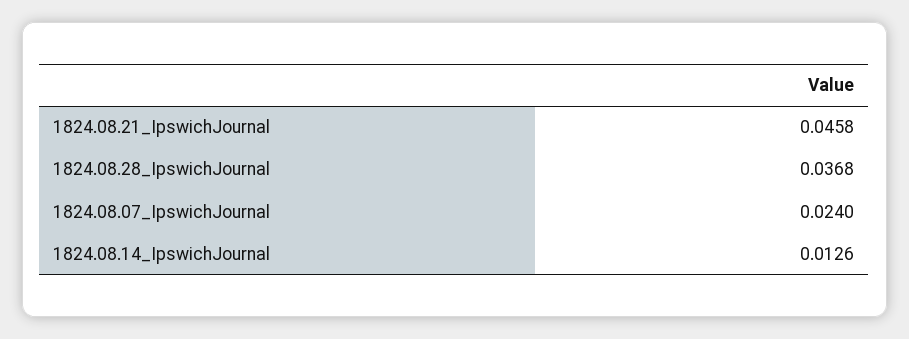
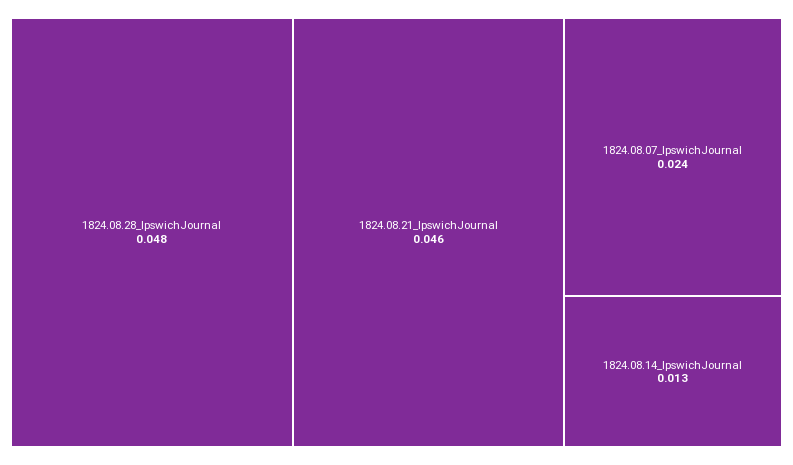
1824.08.28_IpswichJournal: 0.0368 -> 0.048

